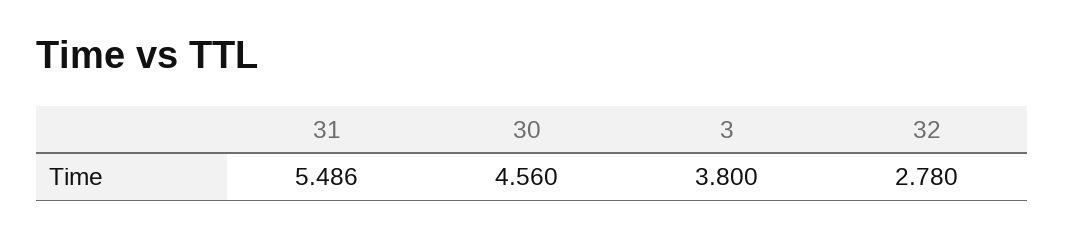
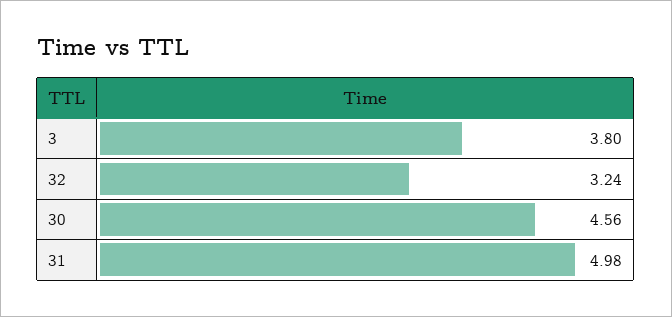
31: 5.486 -> 4.98
32: 2.78 -> 3.24

